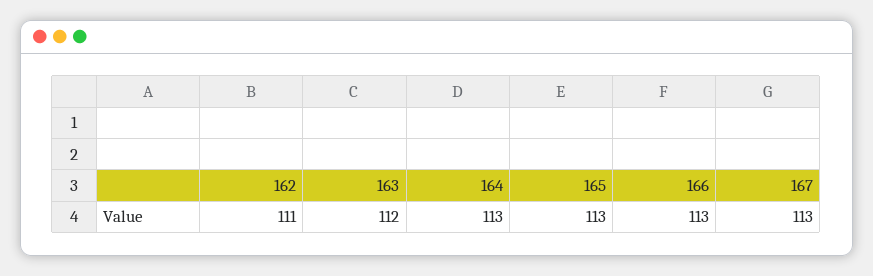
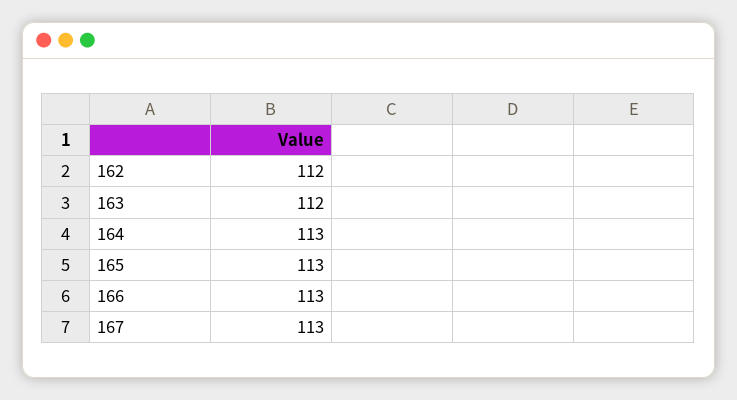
162: 111 -> 112

